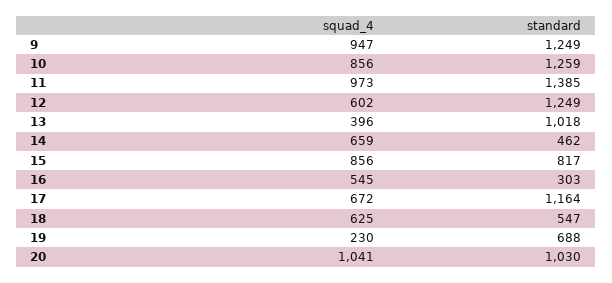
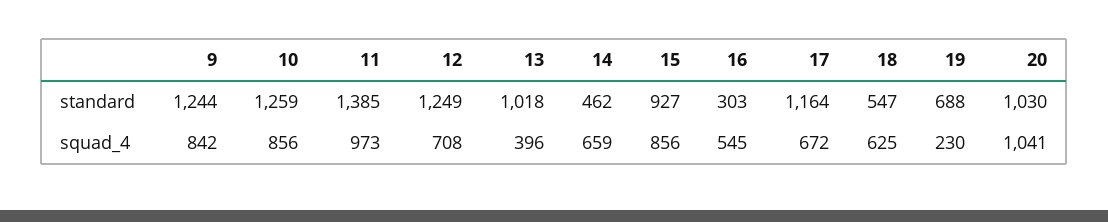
squad_4, 9: 947 -> 842
standard, 9: 1249 -> 1244
squad_4, 12: 602 -> 708
standard, 15: 817 -> 927

